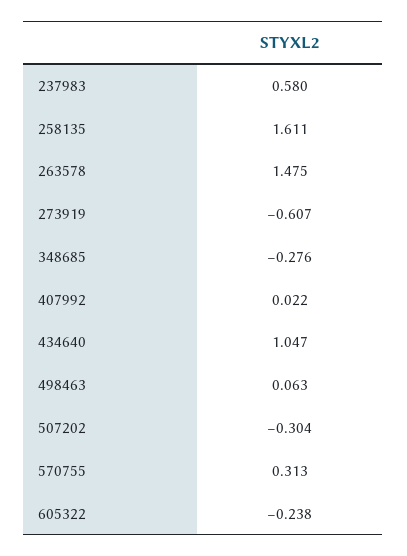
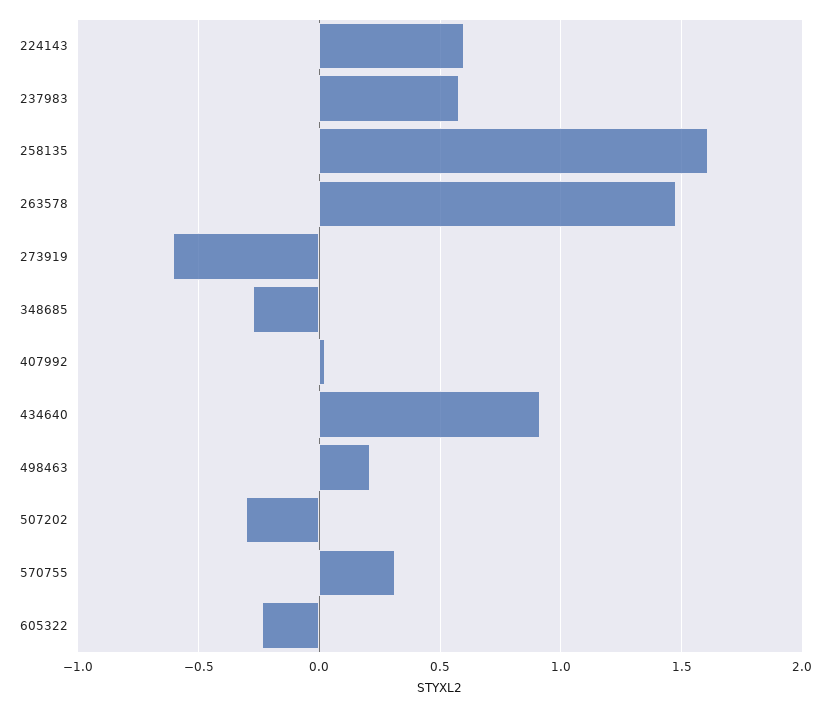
434640: 1.047 -> 0.9
498463: 0.063 -> 0.2
224143: none -> 0.6

